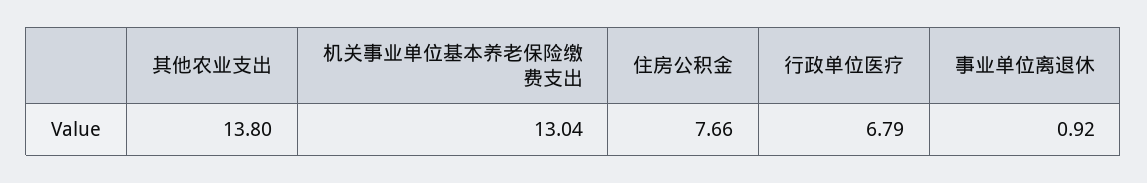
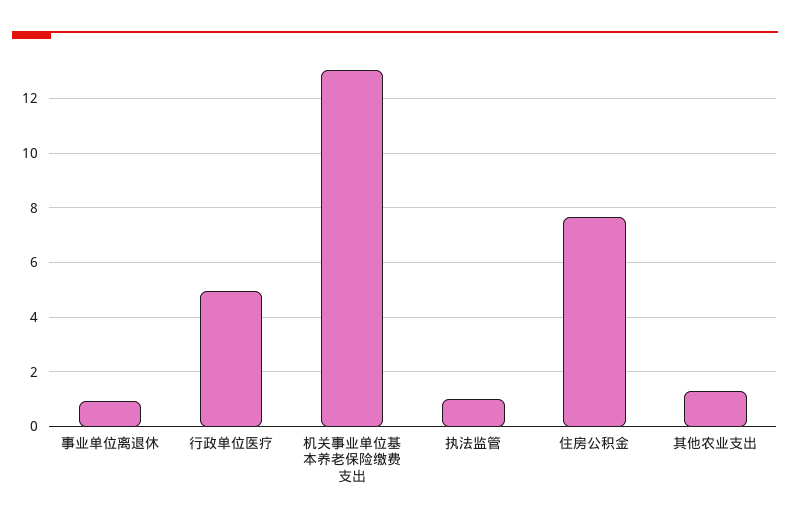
其他农业支出: 13.8 -> 1.25
行政单位医疗: 6.79 -> 5
执法监管: none -> 1

